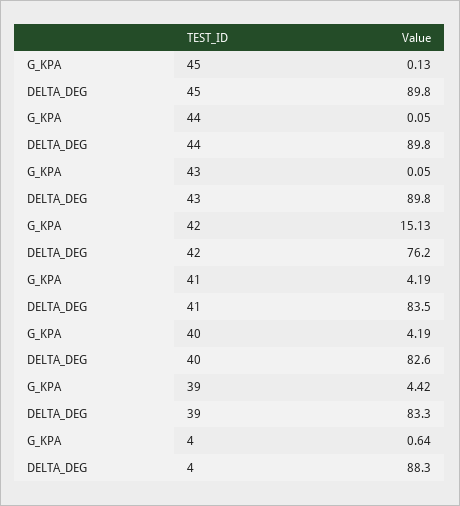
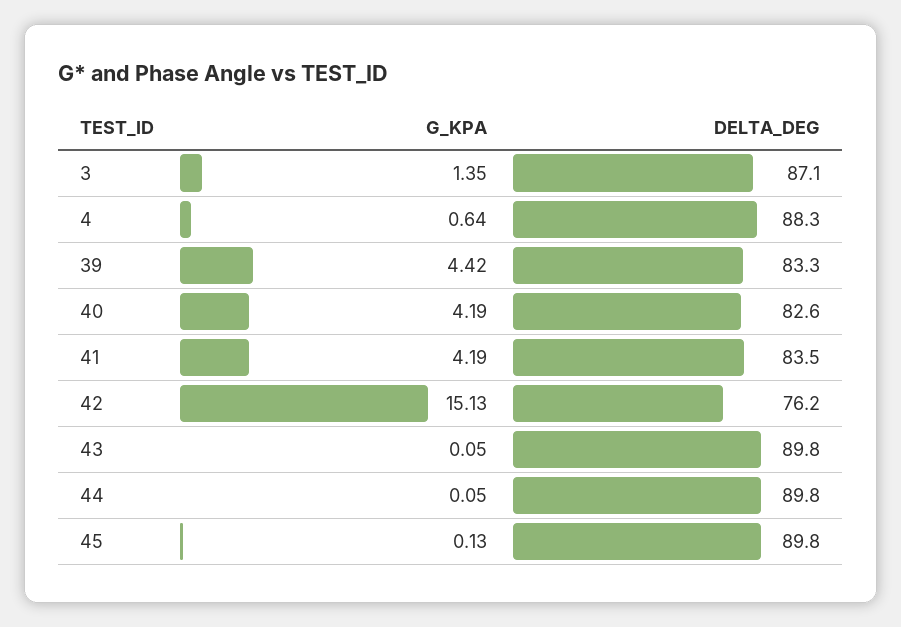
G_KPA, 3: none -> 1.35
DELTA_DEG, 3: none -> 87.1

